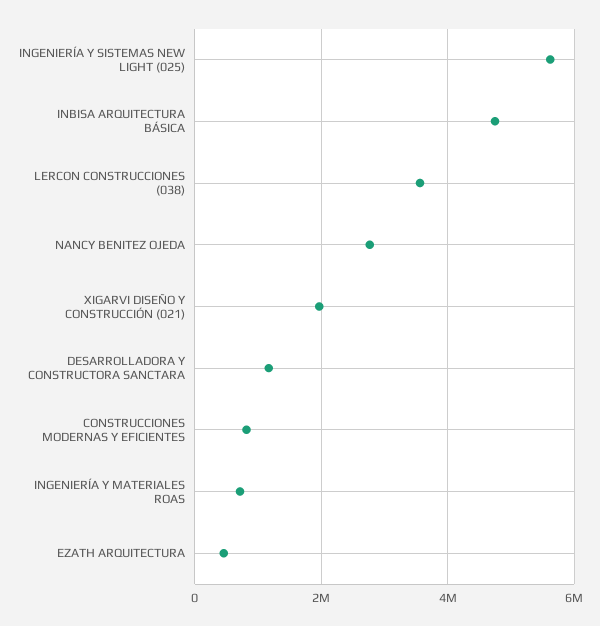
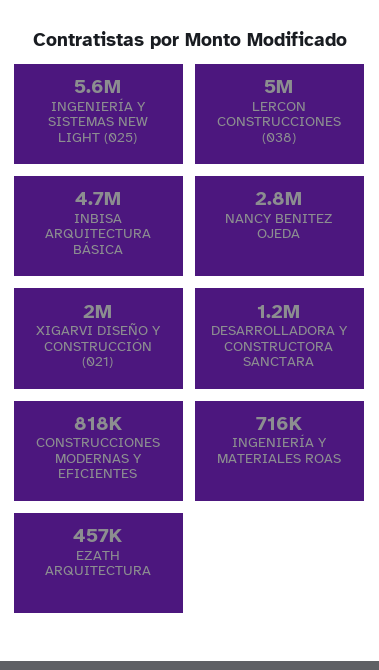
LERCON CONSTRUCCIONES (038): 3600000 -> 5000000

